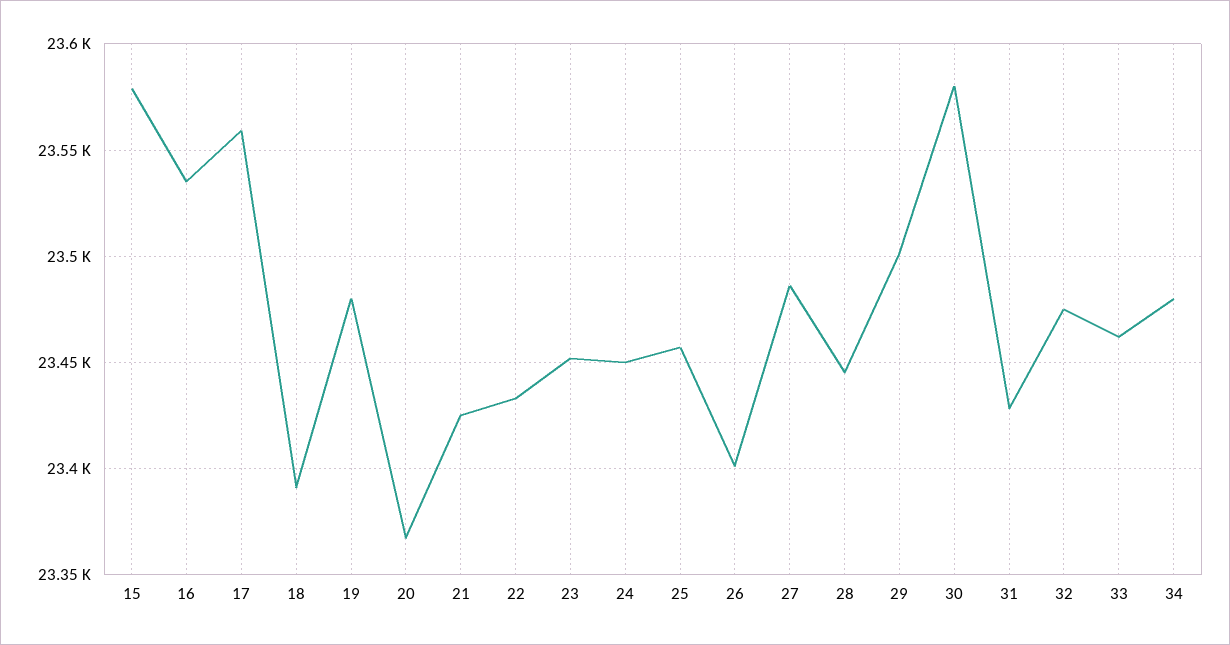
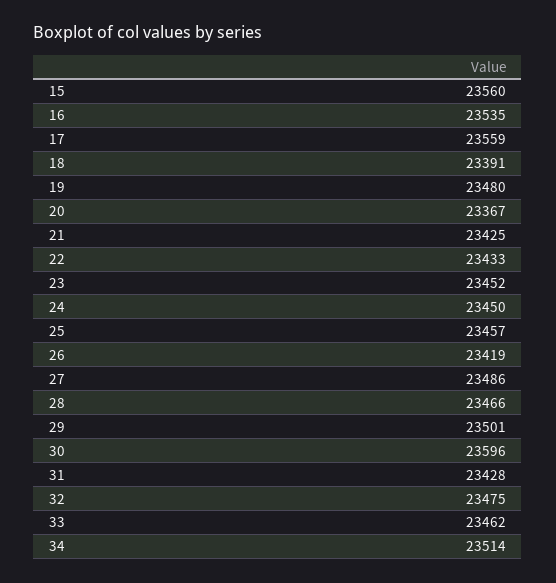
15: 23580 -> 23560
26: 23400 -> 23419
28: 23445 -> 23466
30: 23580 -> 23596
34: 23480 -> 23514

